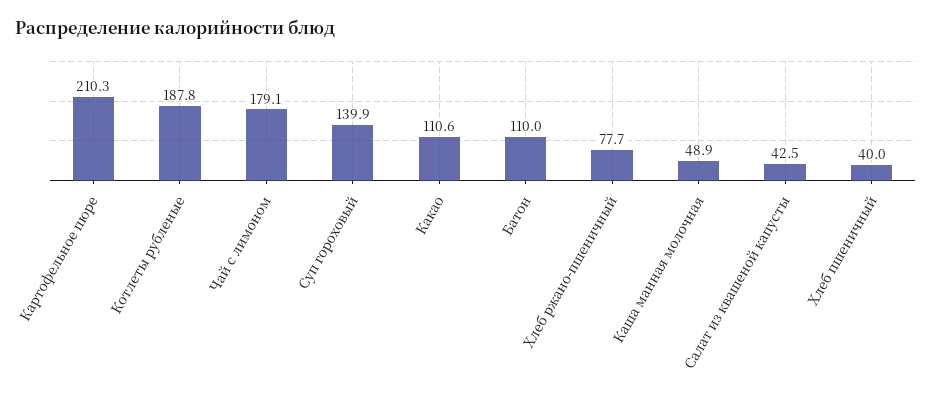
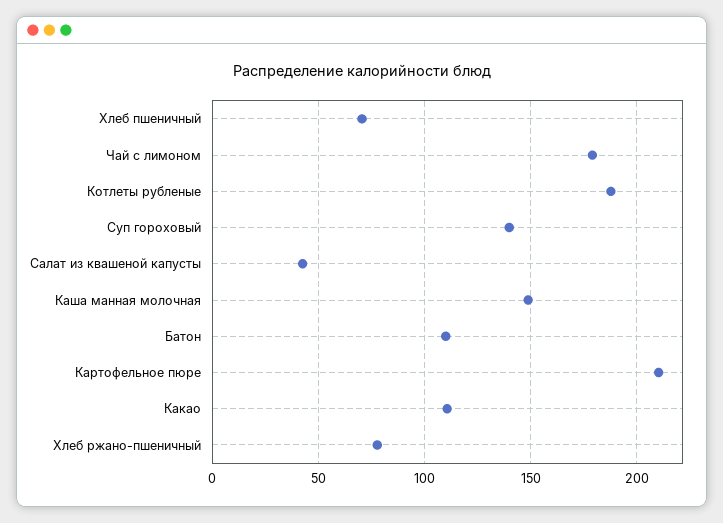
Каша манная молочная: 48.9 -> 150
Хлеб пшеничный: 40 -> 70

